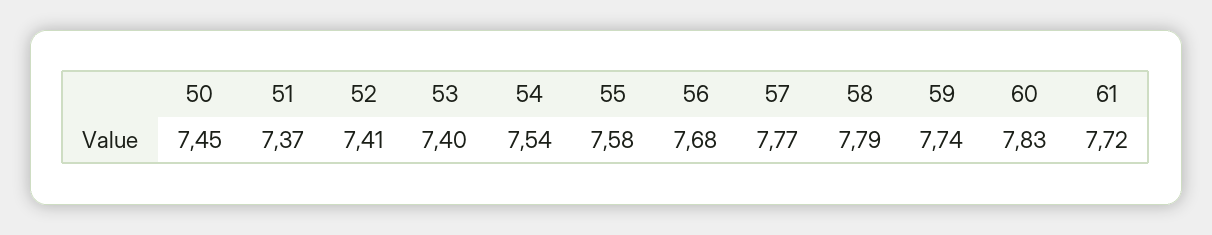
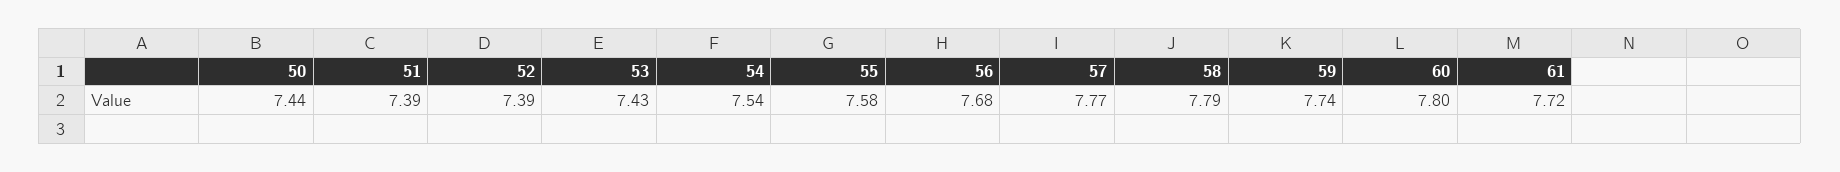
50: 7.45 -> 7.44
51: 7.37 -> 7.39
52: 7.41 -> 7.39
53: 7.4 -> 7.43
60: 7.83 -> 7.8

